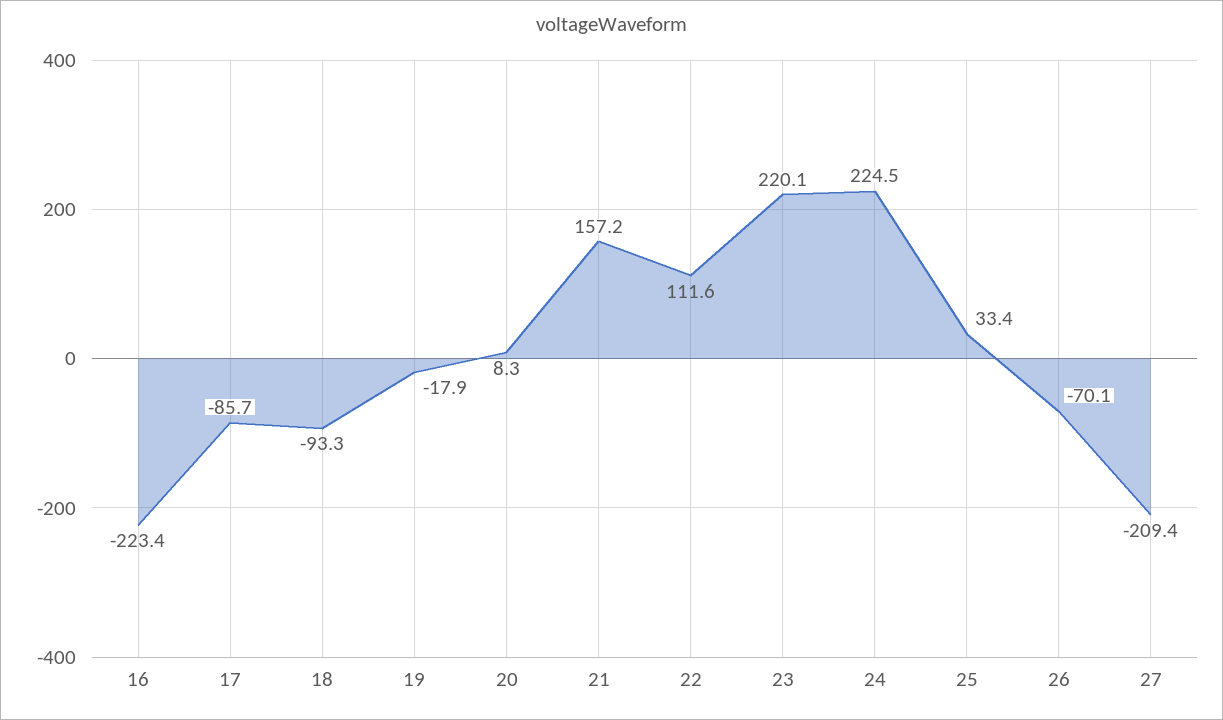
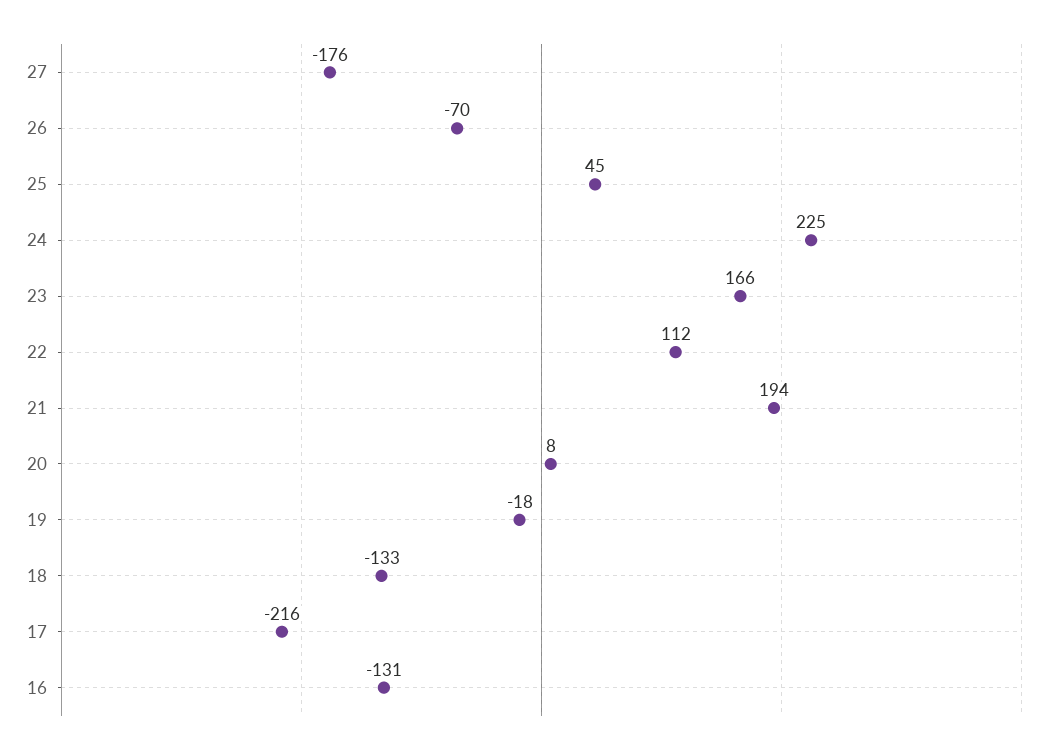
16: -223.4 -> -131
17: -85.7 -> -216
18: -93.3 -> -133
21: 157.2 -> 194
23: 220.1 -> 166
25: 33.4 -> 45
27: -209.4 -> -176

